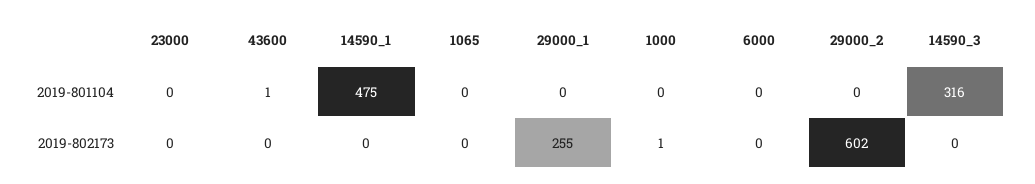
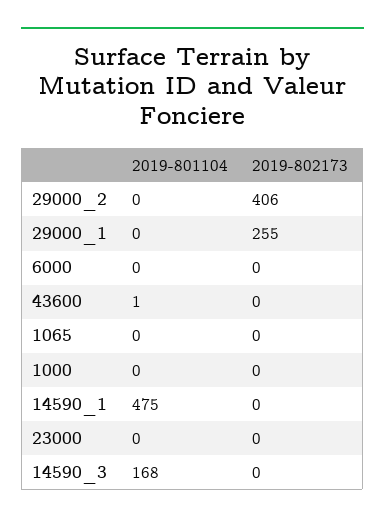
14590_3, 2019-801104: 316 -> 168
1000, 2019-802173: 1 -> 0
29000_2, 2019-802173: 602 -> 406

